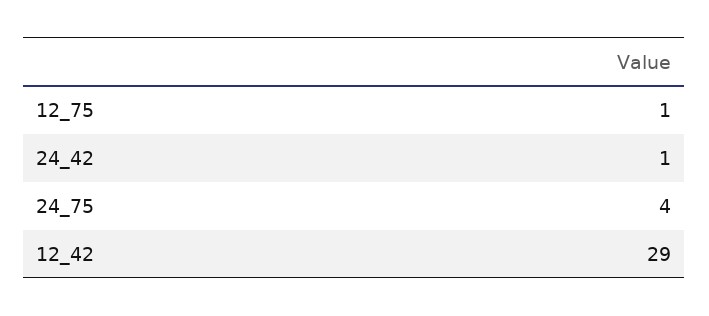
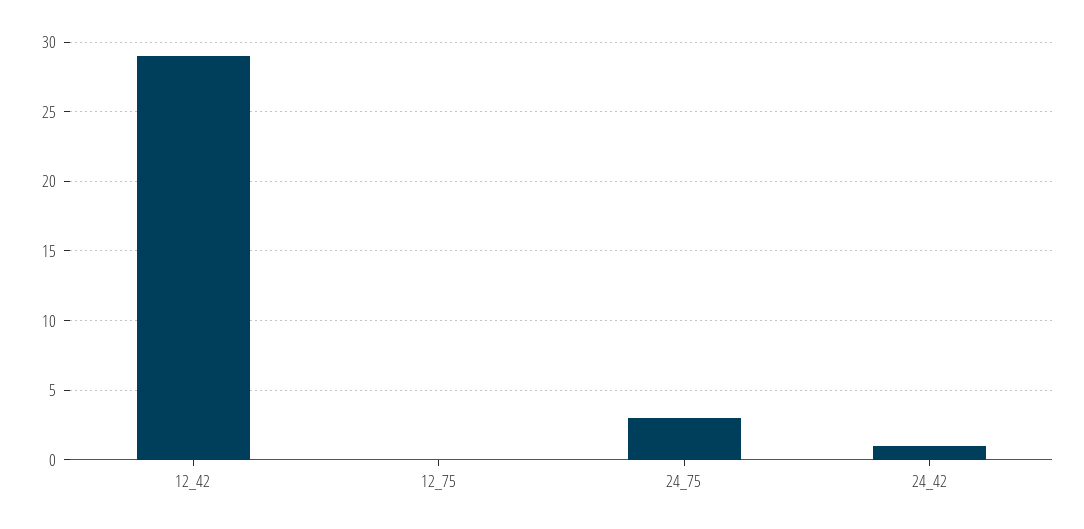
12_75: 1 -> 0
24_75: 4 -> 3

